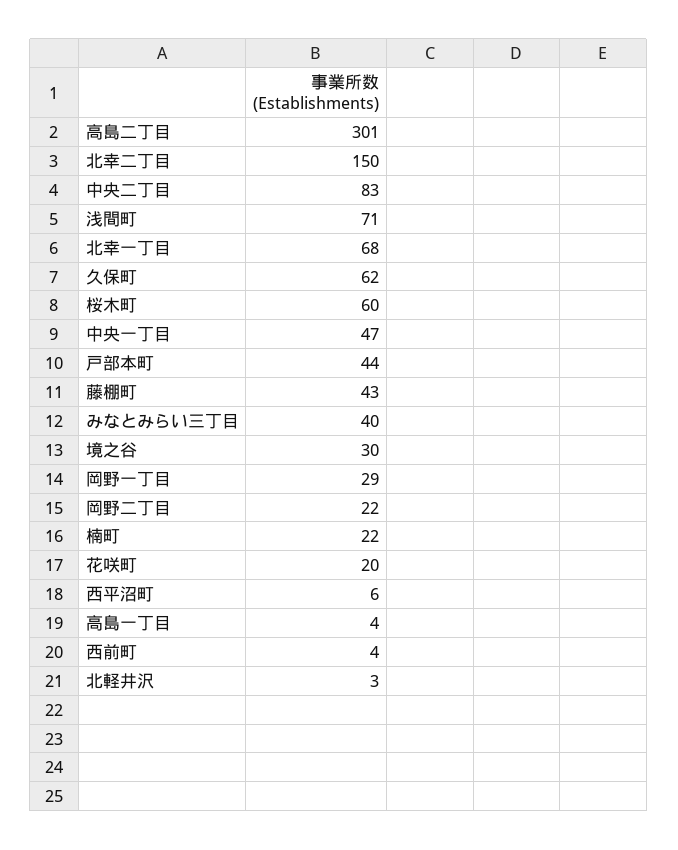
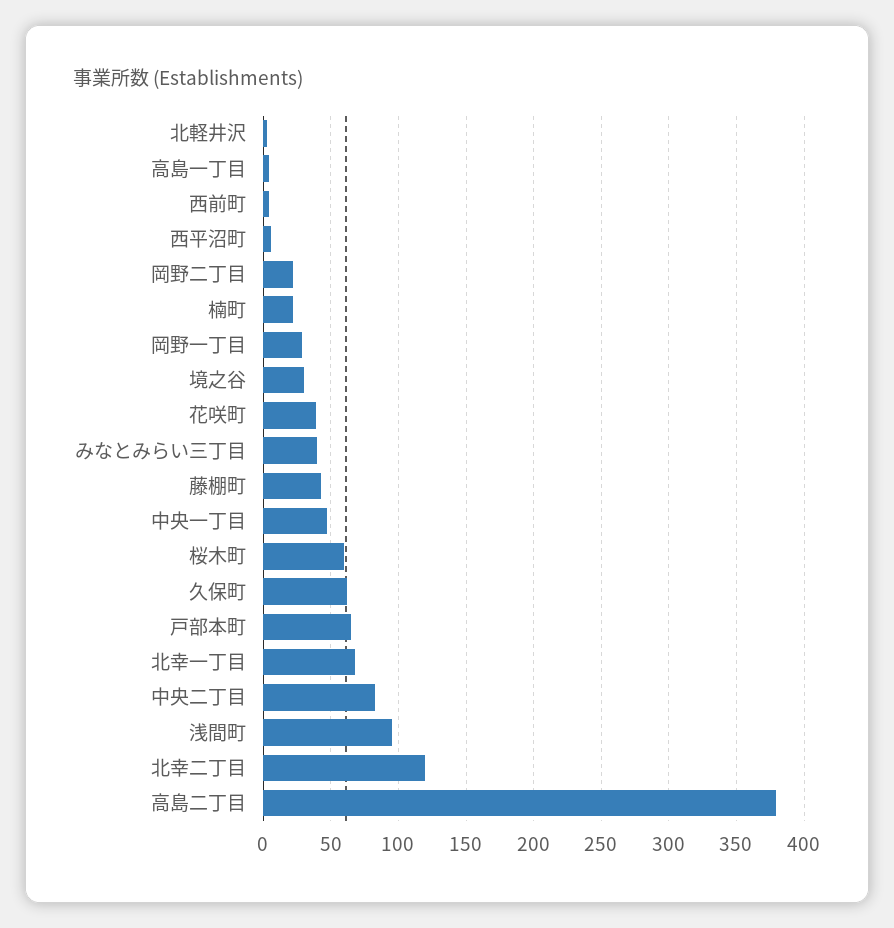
高島二丁目: 301 -> 380
北幸二丁目: 150 -> 120
浅間町: 71 -> 95
戸部本町: 44 -> 65
花咲町: 20 -> 40

